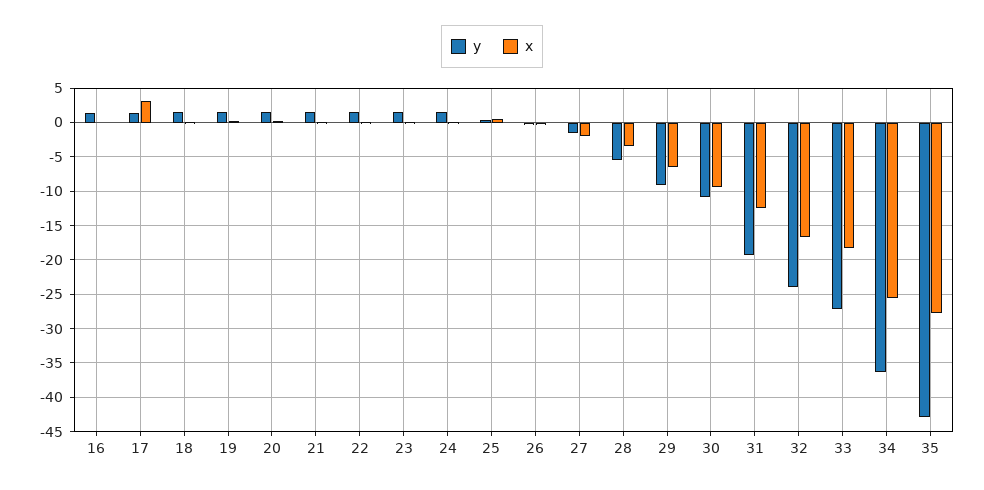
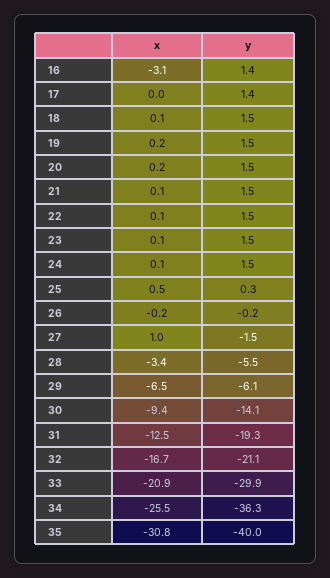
x, 16: 0 -> -3.1
x, 17: 3 -> 0
x, 27: -2 -> 1
y, 29: -9 -> -6.1
y, 30: -11 -> -14.1
y, 32: -24 -> -21.1
y, 33: -27 -> -29.9
x, 33: -18 -> -20.9
y, 35: -43 -> -40
x, 35: -28 -> -30.8

